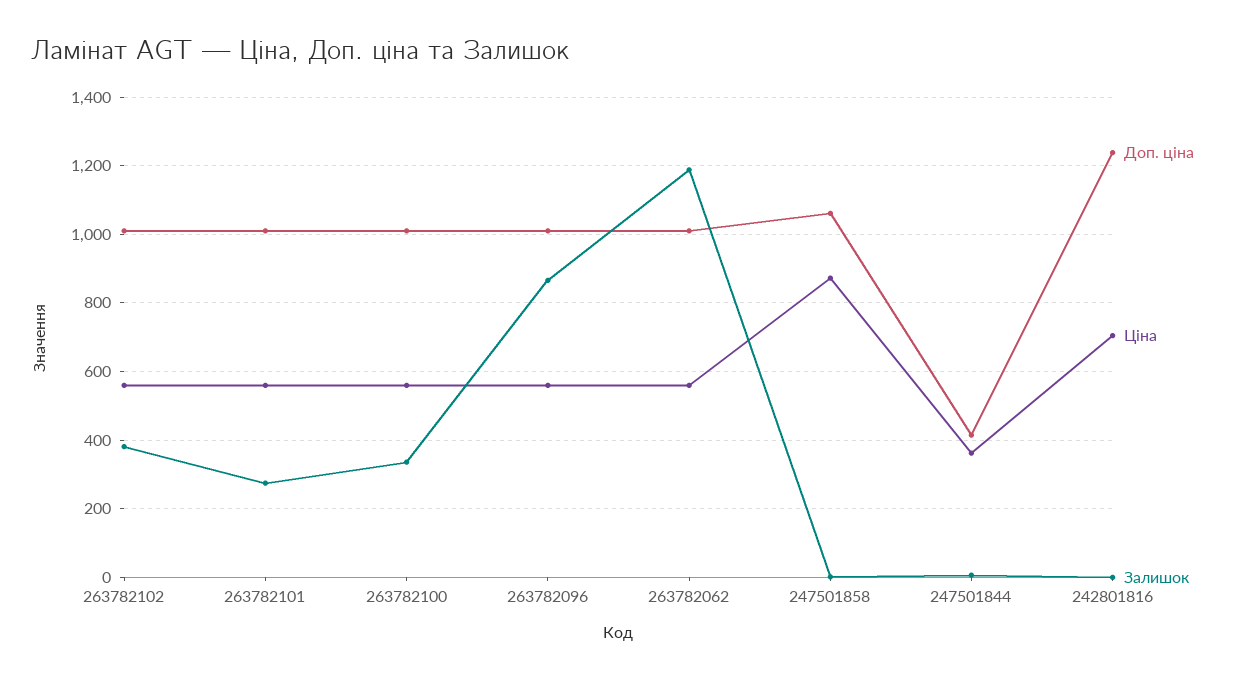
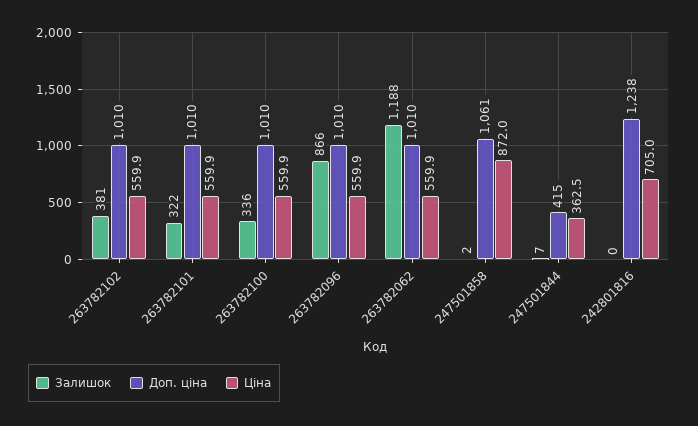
Залишок, 263782101: 280 -> 322

